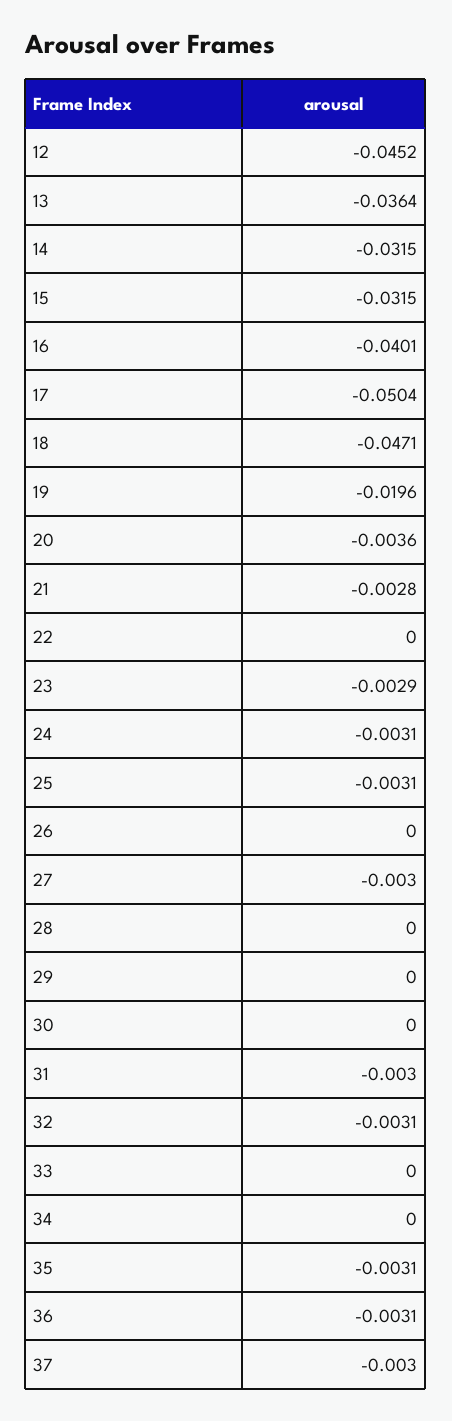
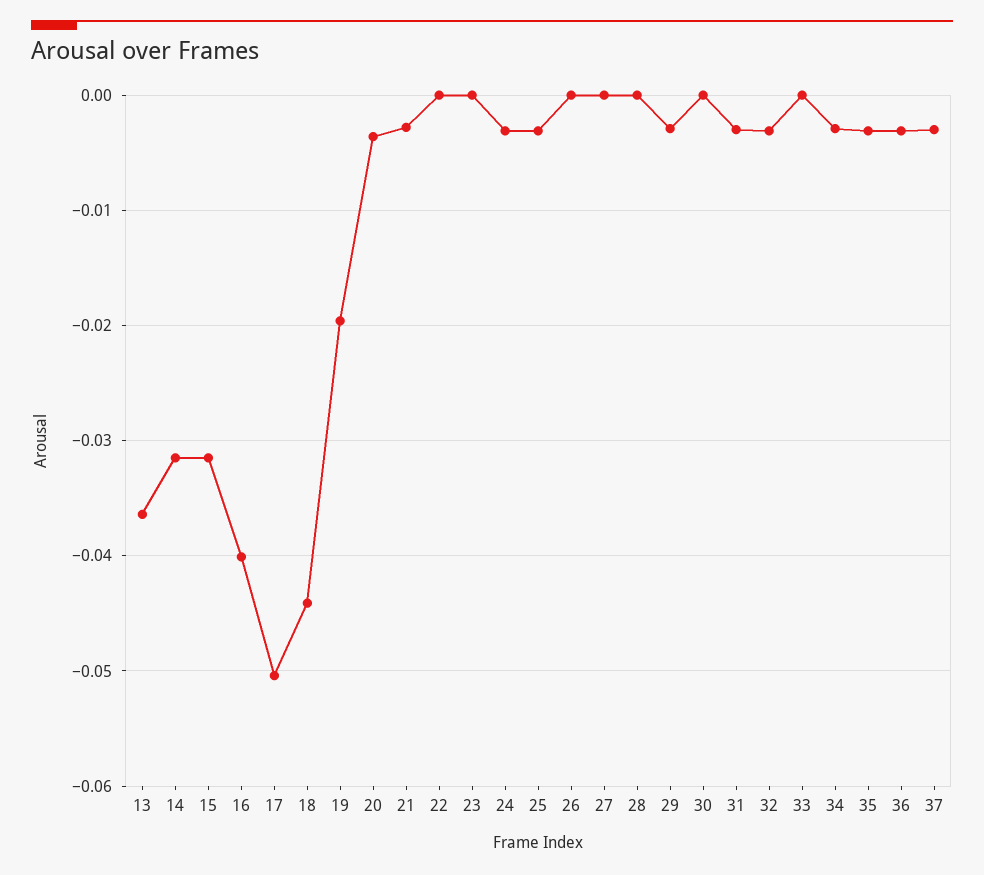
12: -0.0452 -> none
18: -0.0471 -> -0.044
23: -0.0029 -> 0
27: -0.003 -> 0
29: 0 -> -0.003
34: 0 -> -0.003

